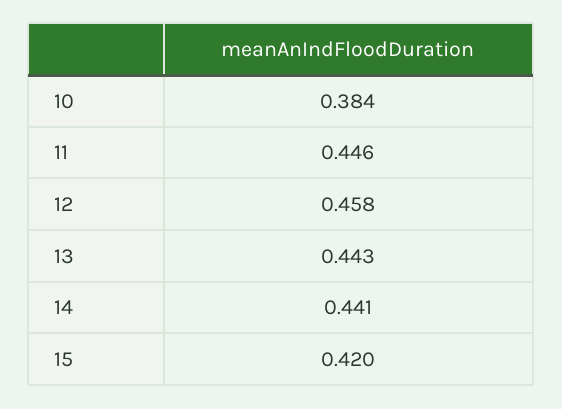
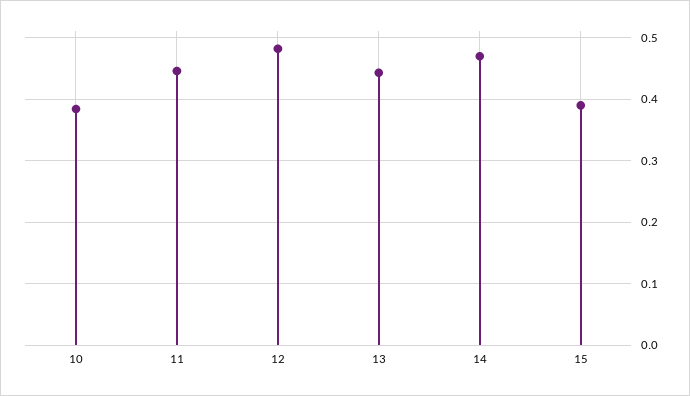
12: 0.458 -> 0.48
14: 0.441 -> 0.47
15: 0.42 -> 0.39

